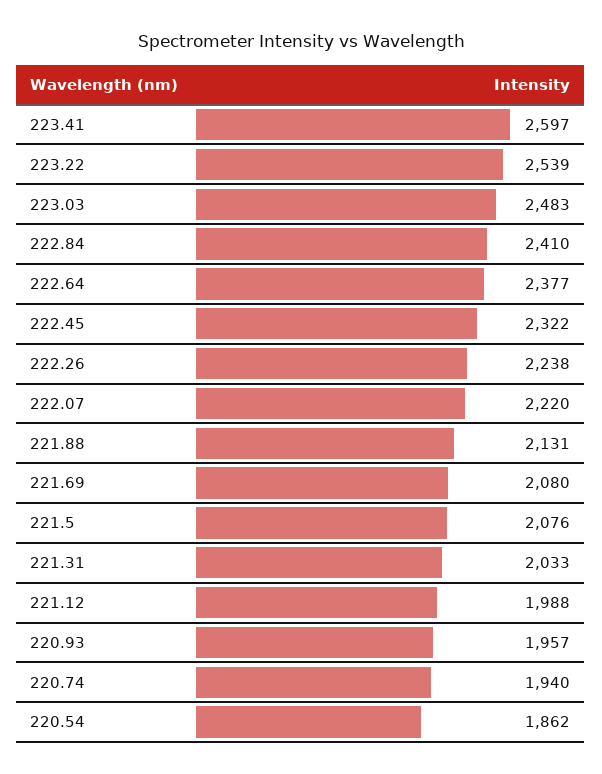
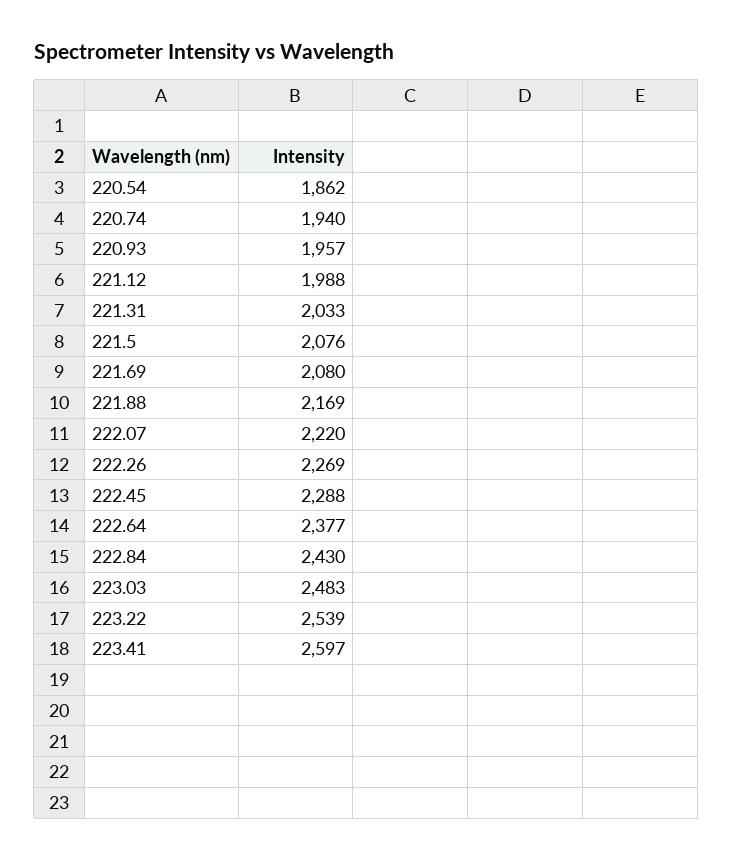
222.84: 2410 -> 2430
222.45: 2322 -> 2288
222.26: 2238 -> 2269
221.88: 2131 -> 2169

